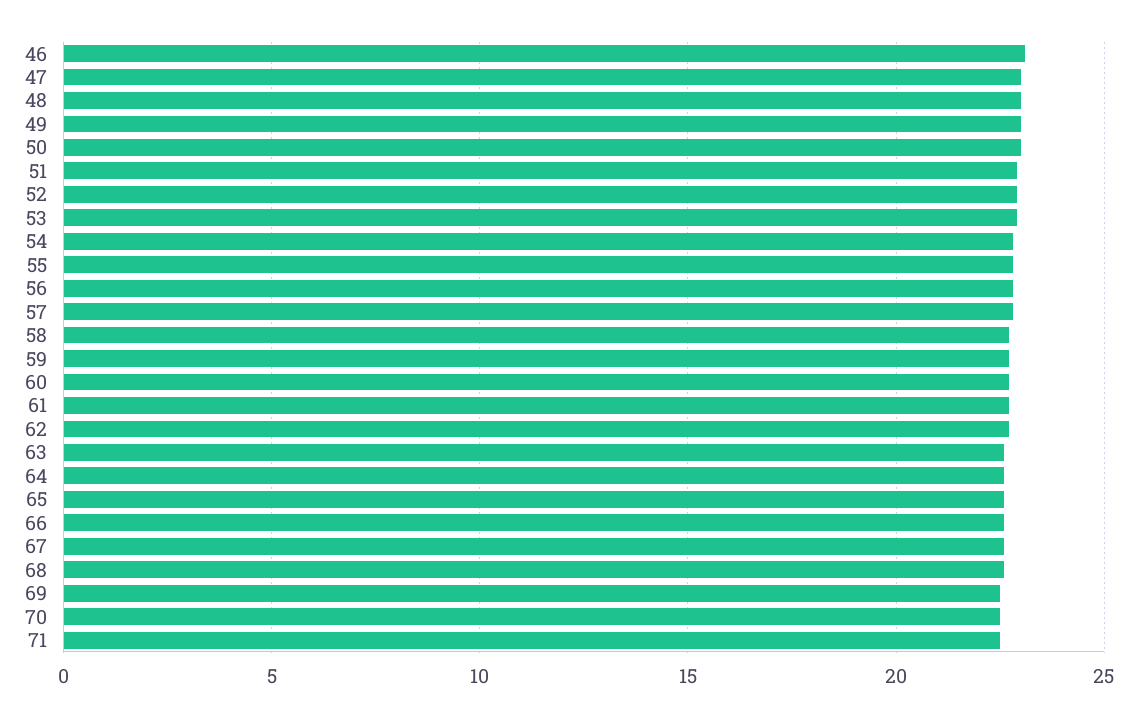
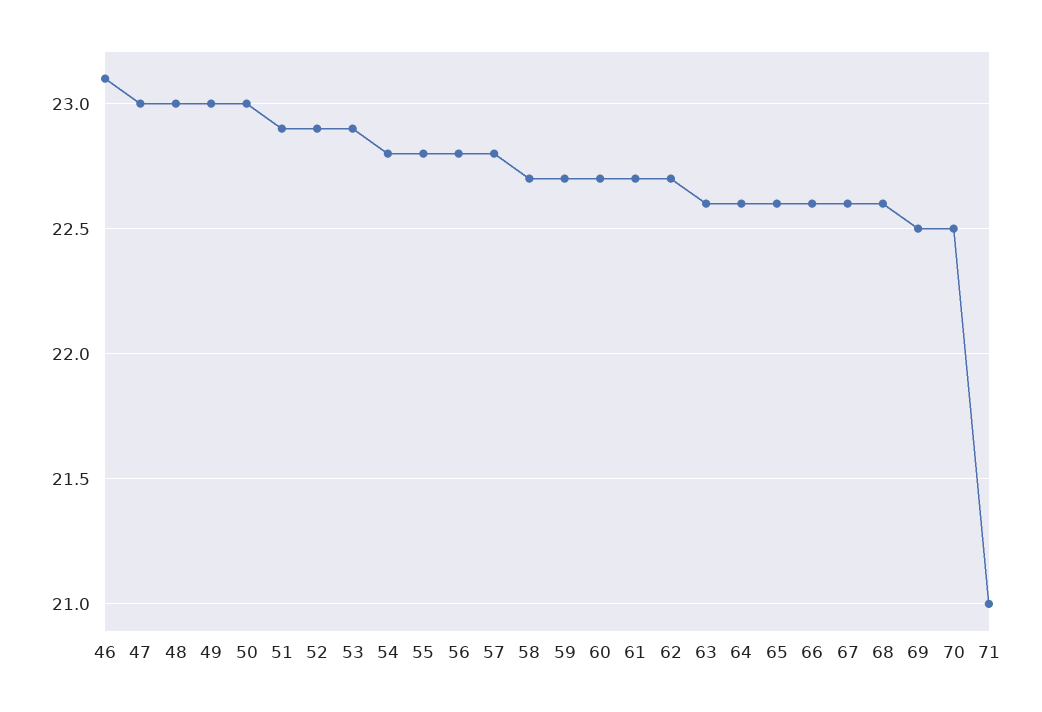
71: 22.5 -> 21

